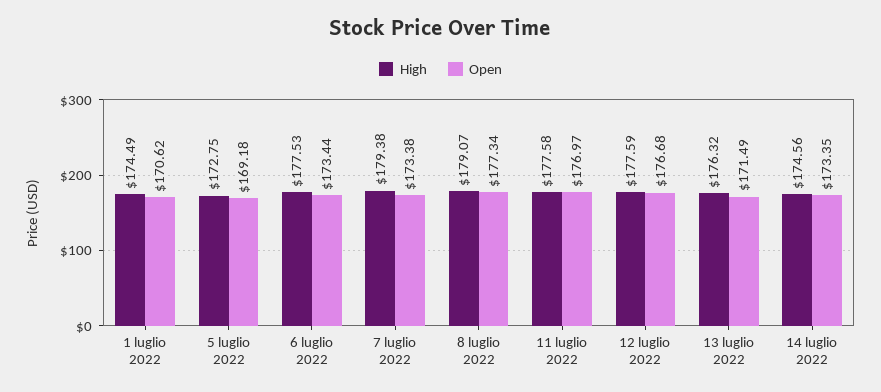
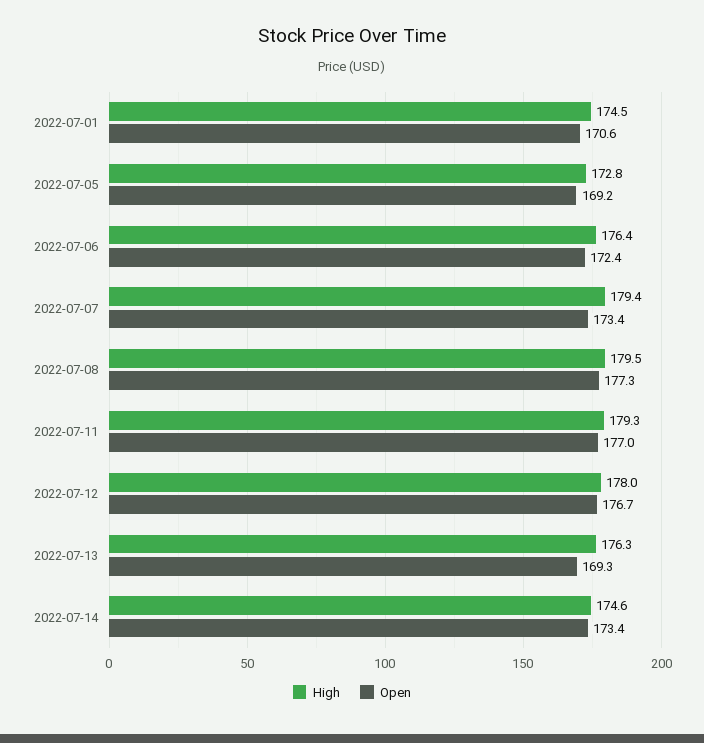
High, 6 luglio 2022: 177.53 -> 176.4
Open, 6 luglio 2022: 173.44 -> 172.4
High, 8 luglio 2022: 179.07 -> 179.5
High, 11 luglio 2022: 177.58 -> 179.3
High, 12 luglio 2022: 177.59 -> 178
Open, 13 luglio 2022: 171.49 -> 169.3

